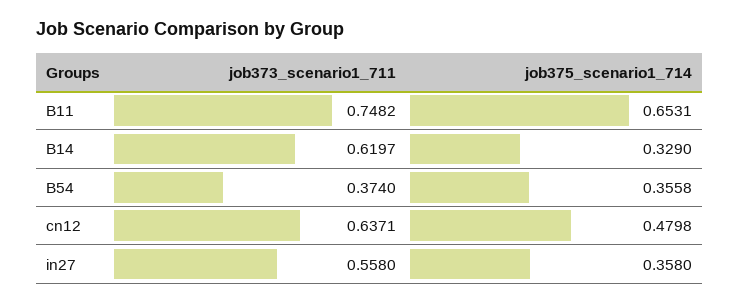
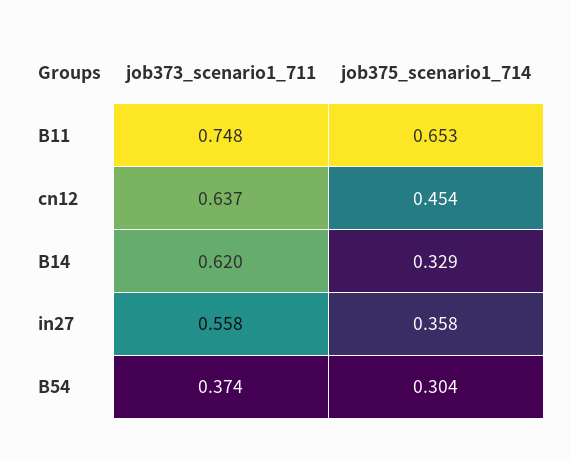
job375_scenario1_714, B54: 0.3558 -> 0.304
job375_scenario1_714, cn12: 0.4798 -> 0.454

